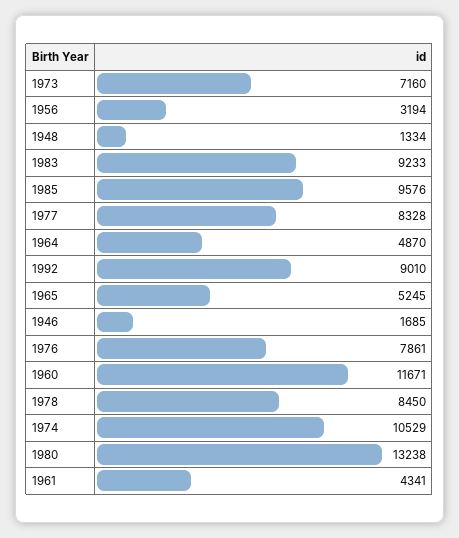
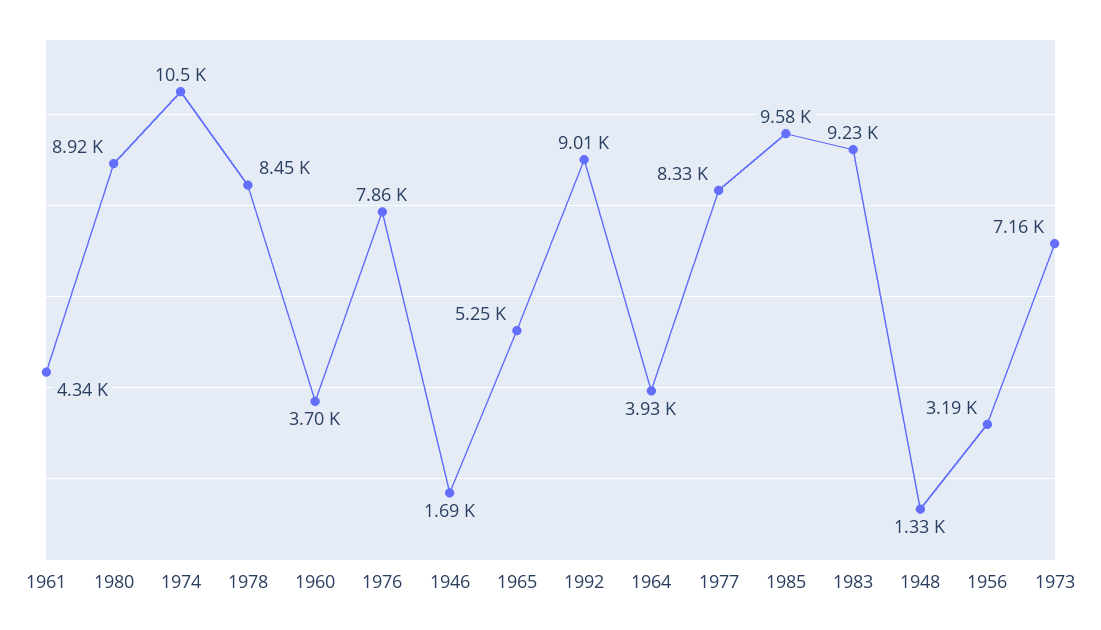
1964: 4870 -> 3930
1960: 11671 -> 3700
1980: 13238 -> 8920

